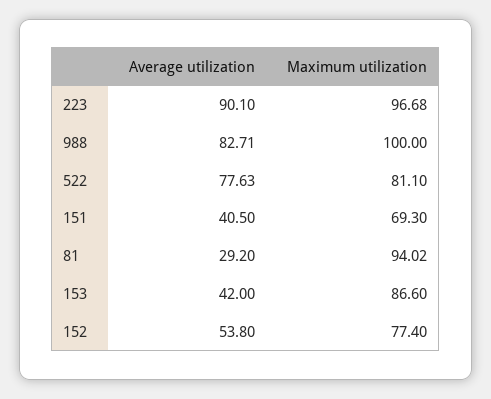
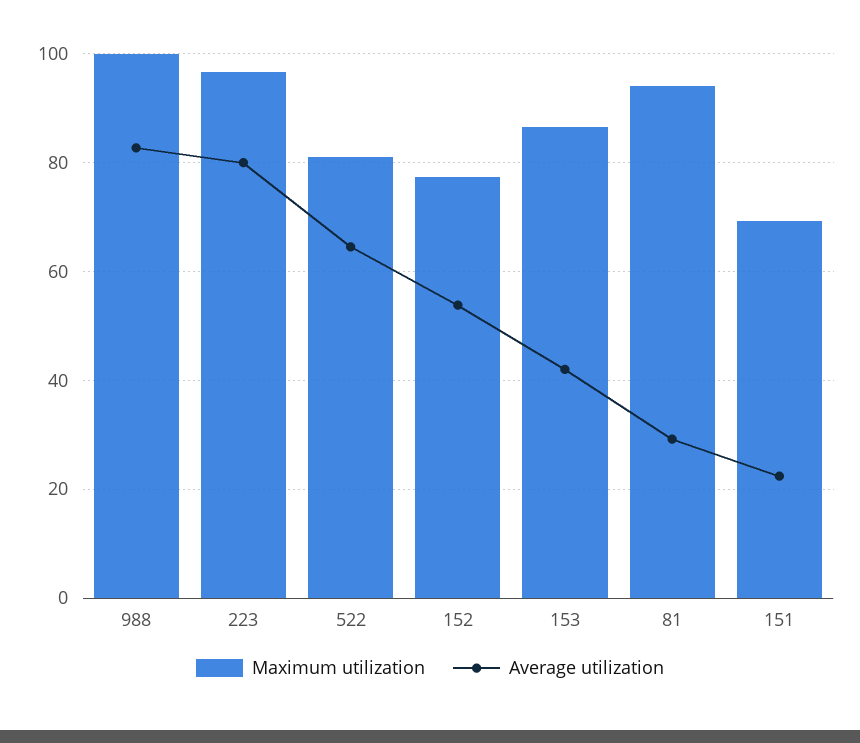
Average utilization, 223: 90.1 -> 80
Average utilization, 522: 77.63 -> 64
Average utilization, 151: 40.5 -> 22

